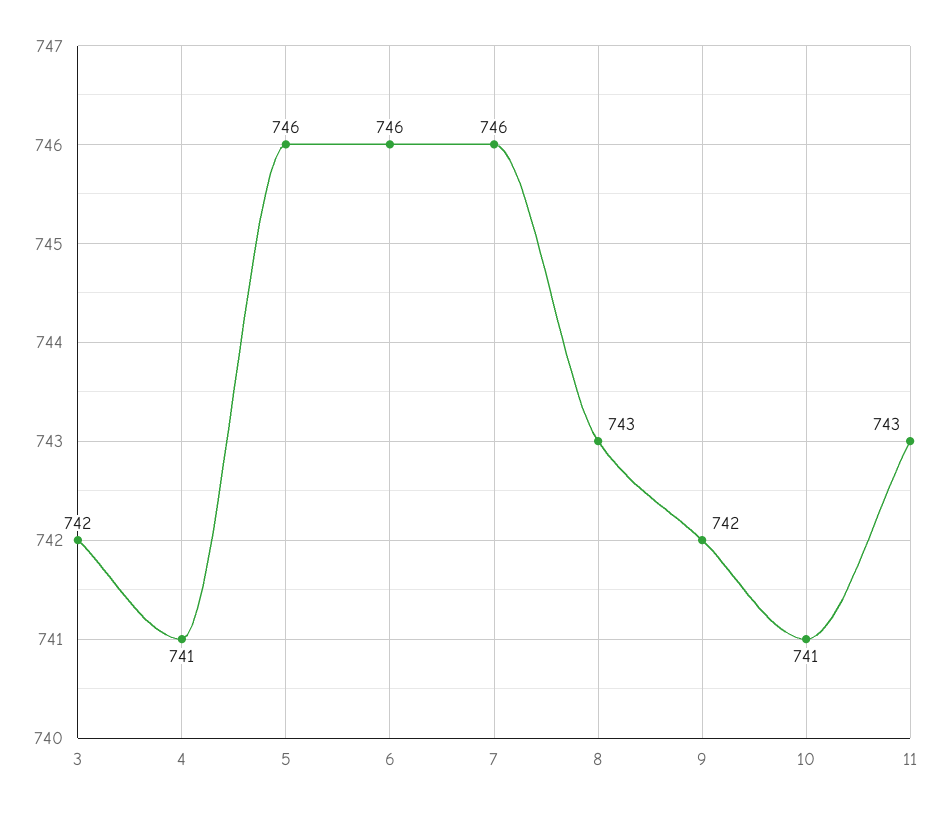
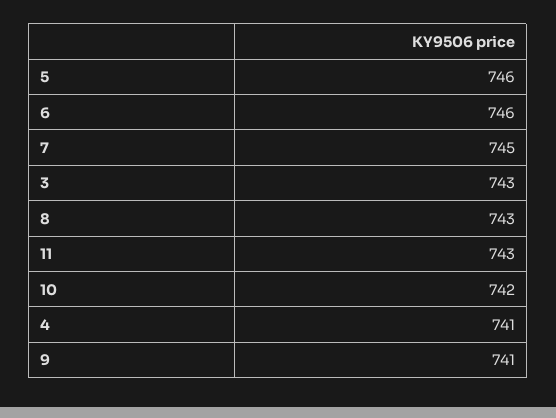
3: 742 -> 743
7: 746 -> 745
9: 742 -> 741
10: 741 -> 742

